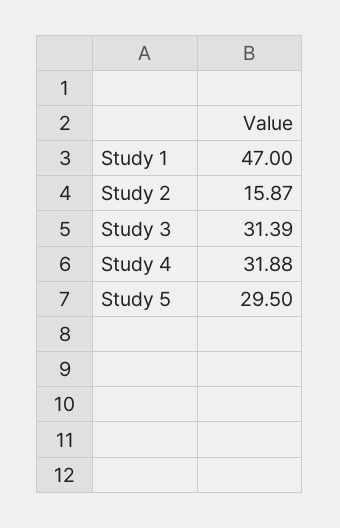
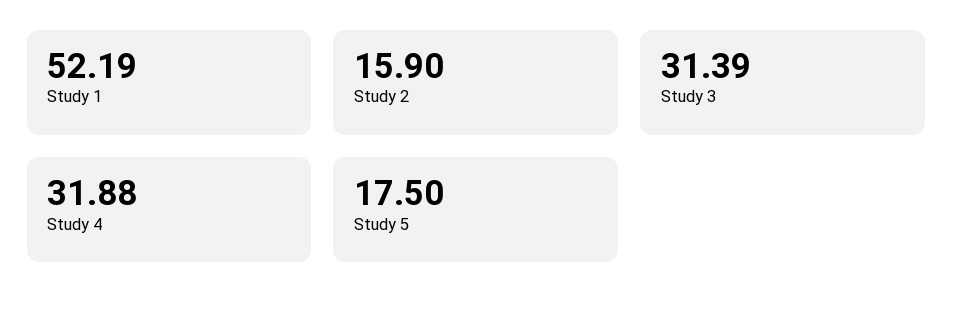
Study 1: 47 -> 52.19
Study 2: 15.87 -> 15.9
Study 5: 29.5 -> 17.5

